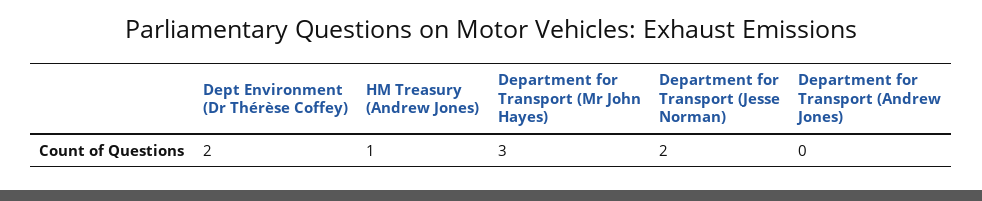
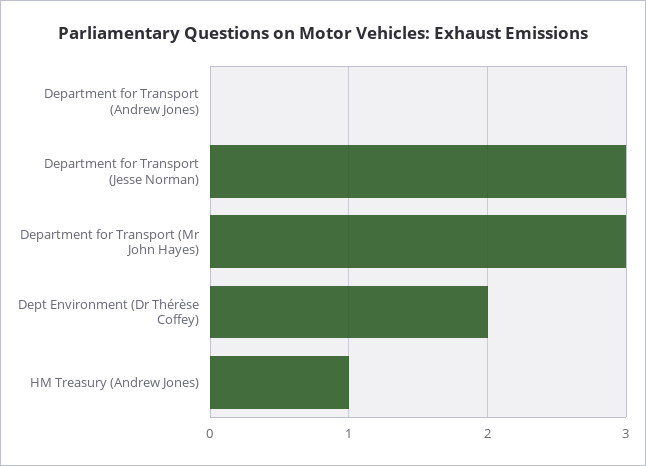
Department for Transport (Jesse Norman): 2 -> 3

